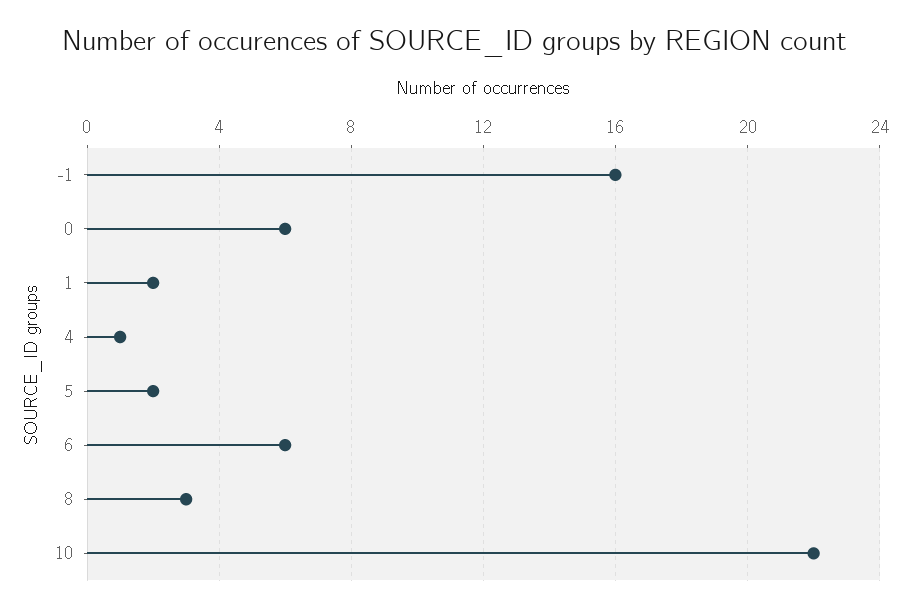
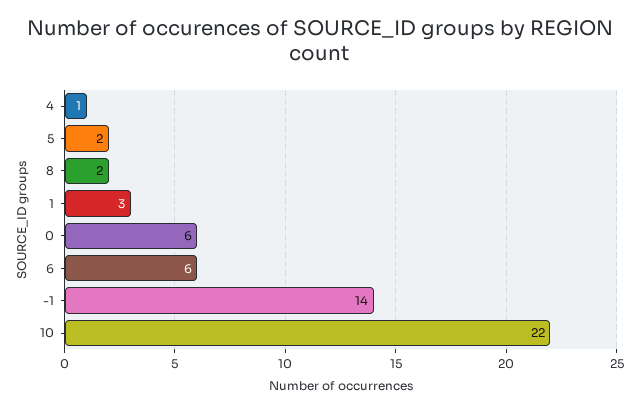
-1: 16 -> 14
1: 2 -> 3
8: 3 -> 2

